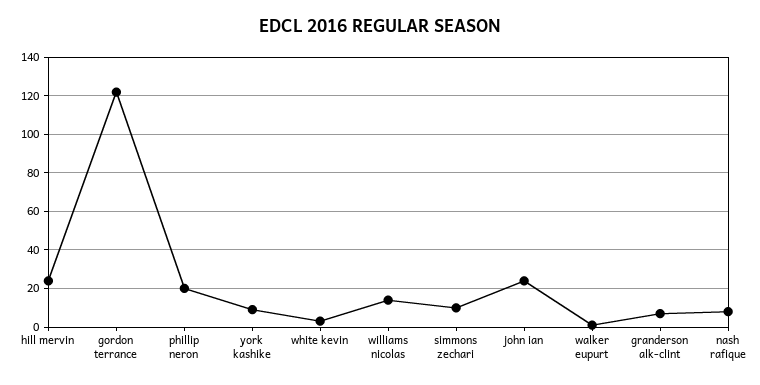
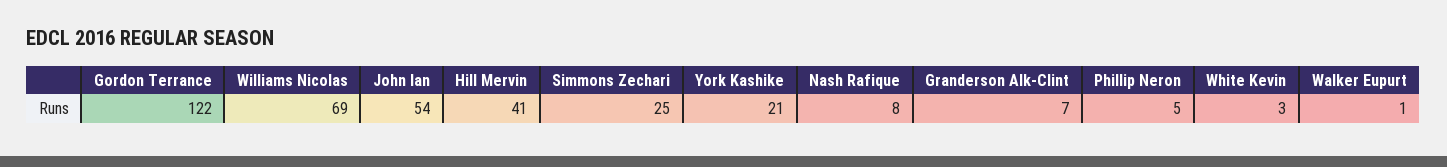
hill mervin: 25 -> 41
phillip neron: 20 -> 5
york kashike: 10 -> 21
williams nicolas: 15 -> 69
simmons zechari: 10 -> 25
john ian: 25 -> 54

